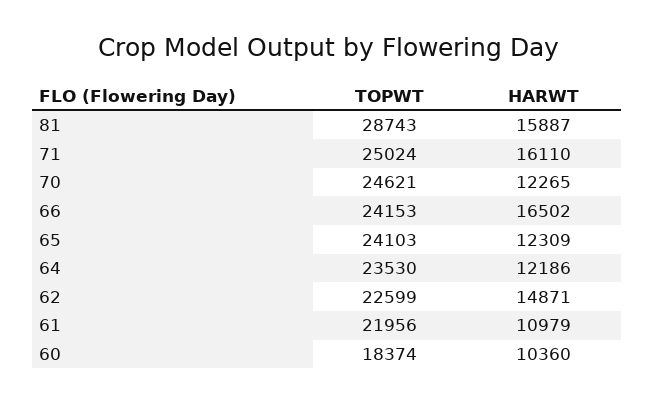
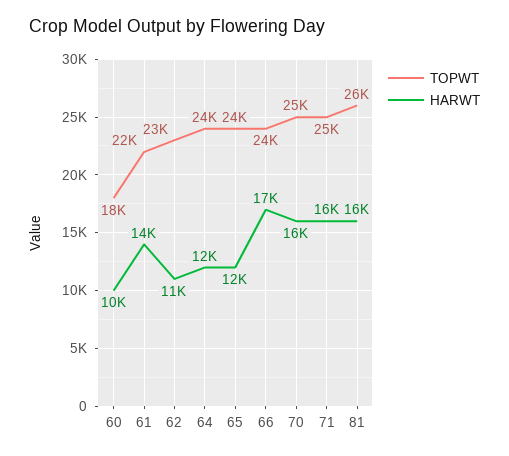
TOPWT, 81: 28743 -> 26000
HARWT, 70: 12265 -> 16000
HARWT, 62: 14871 -> 11000
HARWT, 61: 10979 -> 14000

